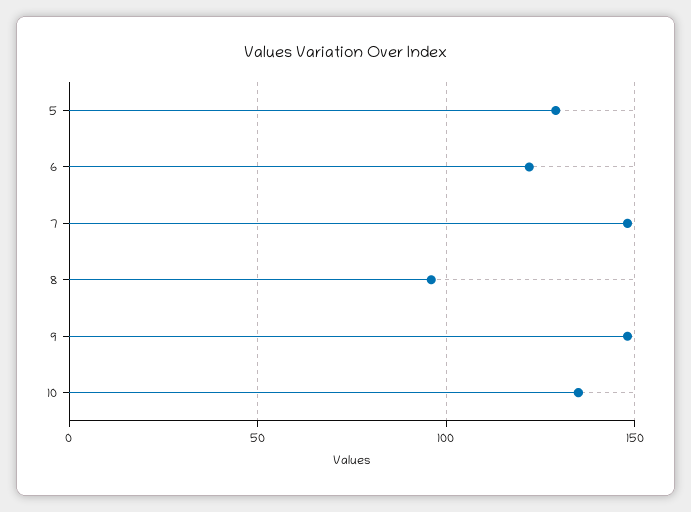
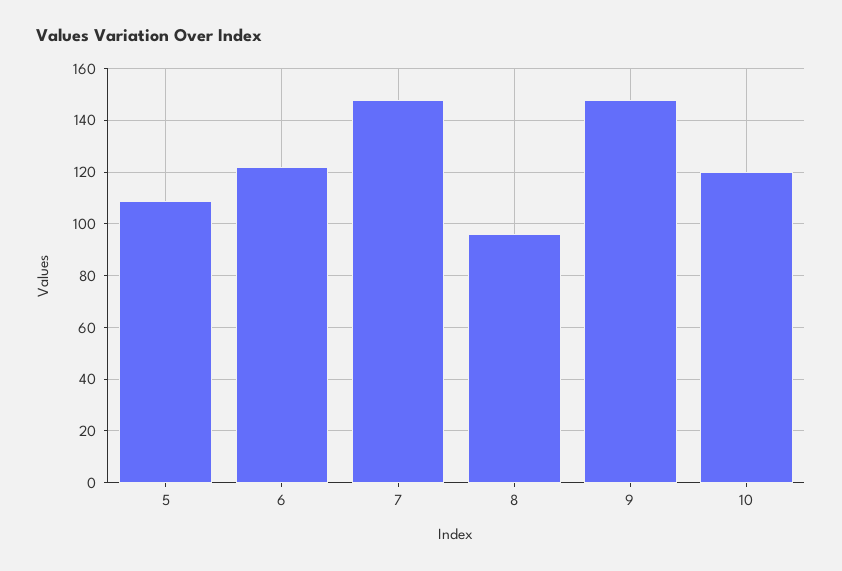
5: 130 -> 110
10: 135 -> 120

